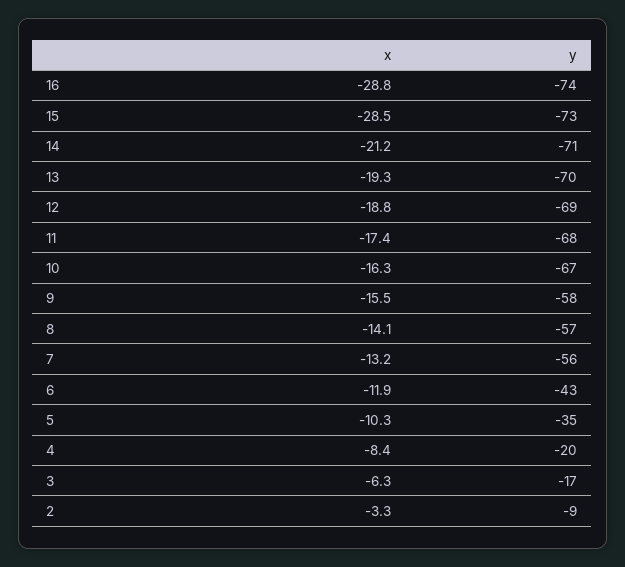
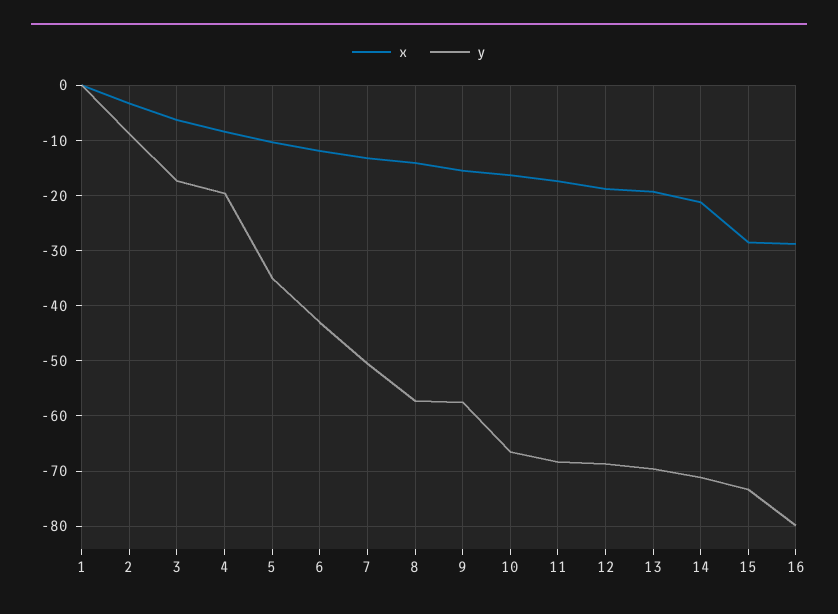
y, 16: -74 -> -80
y, 7: -56 -> -50
x, 1: none -> 0
y, 1: none -> 0

